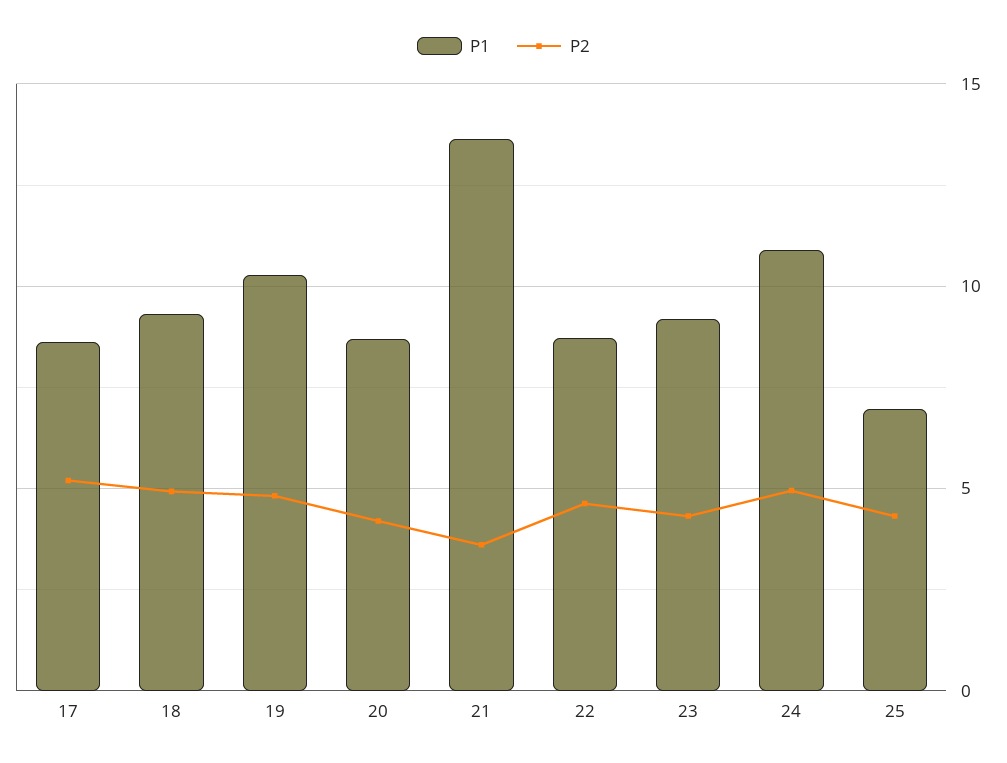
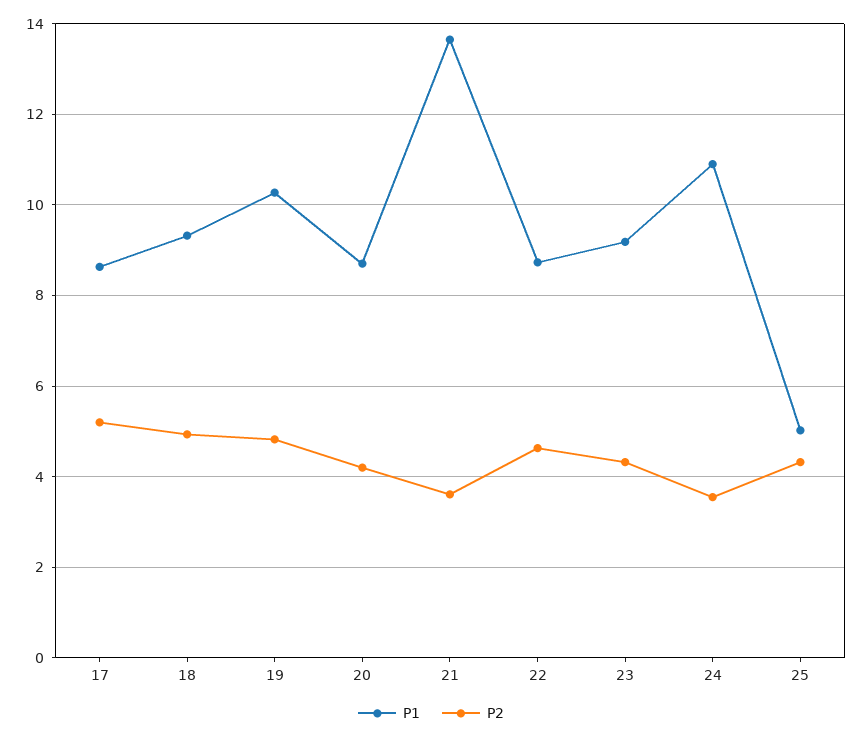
P2, 24: 5 -> 3.6
P1, 25: 7 -> 5

